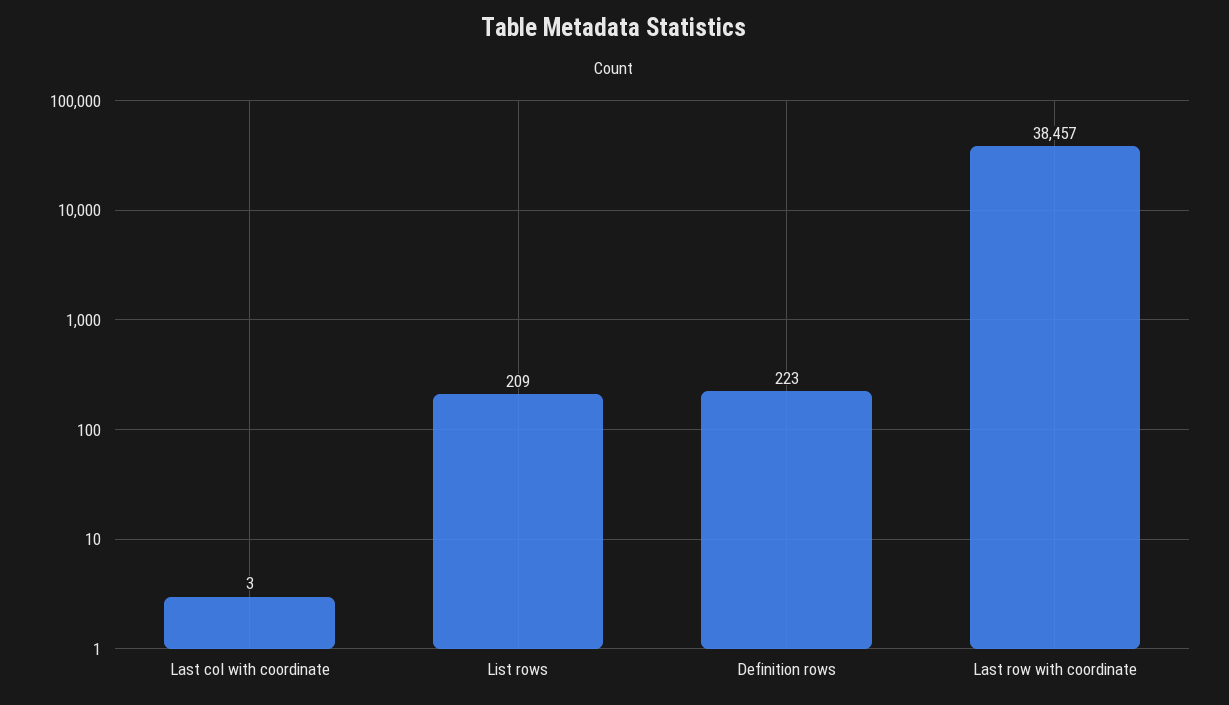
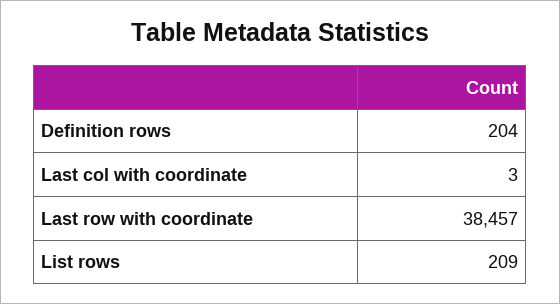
Definition rows: 223 -> 204

